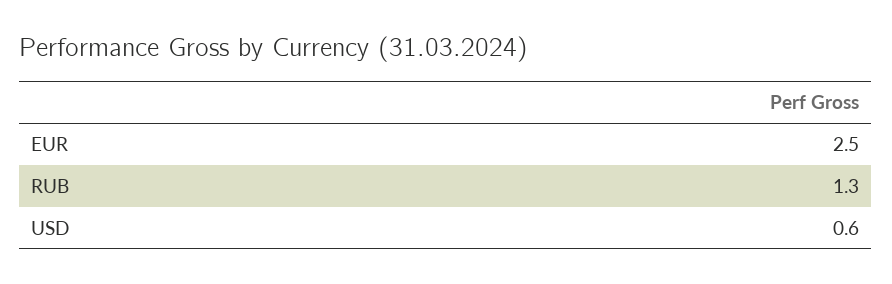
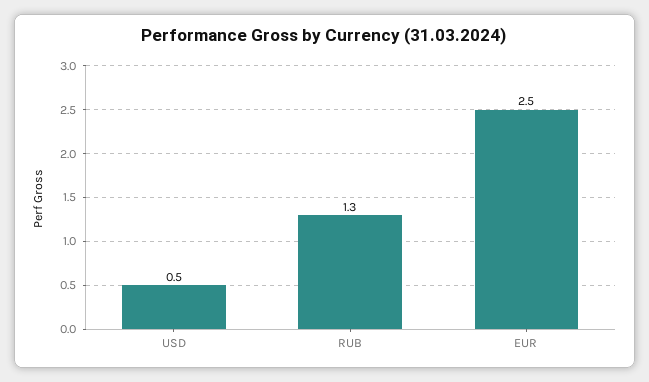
USD: 0.6 -> 0.5

